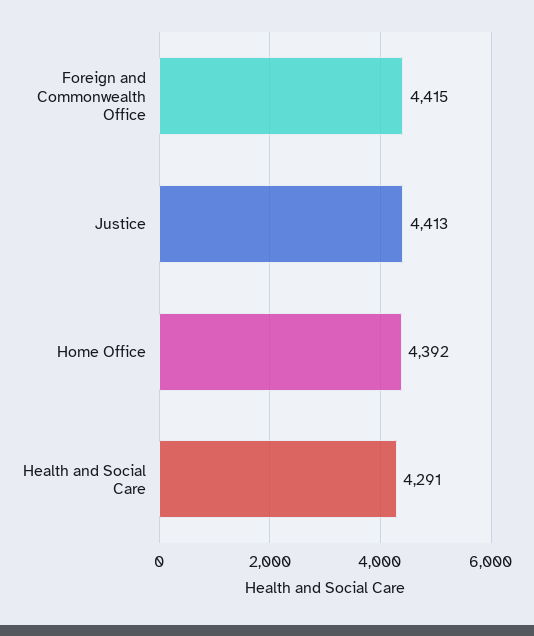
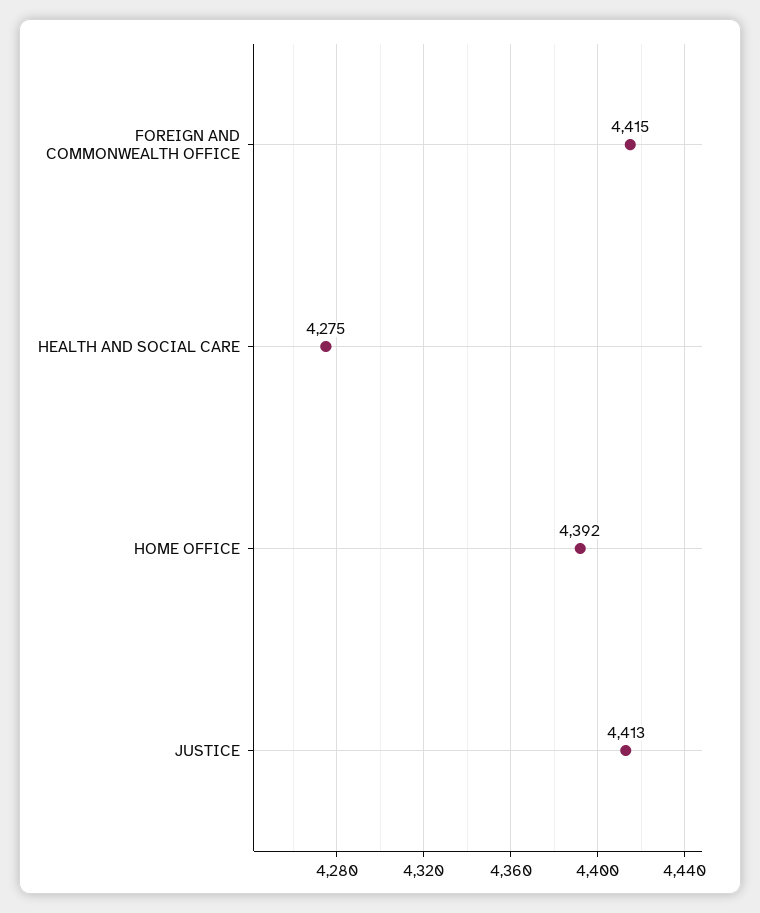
Health and Social Care: 4291 -> 4275

